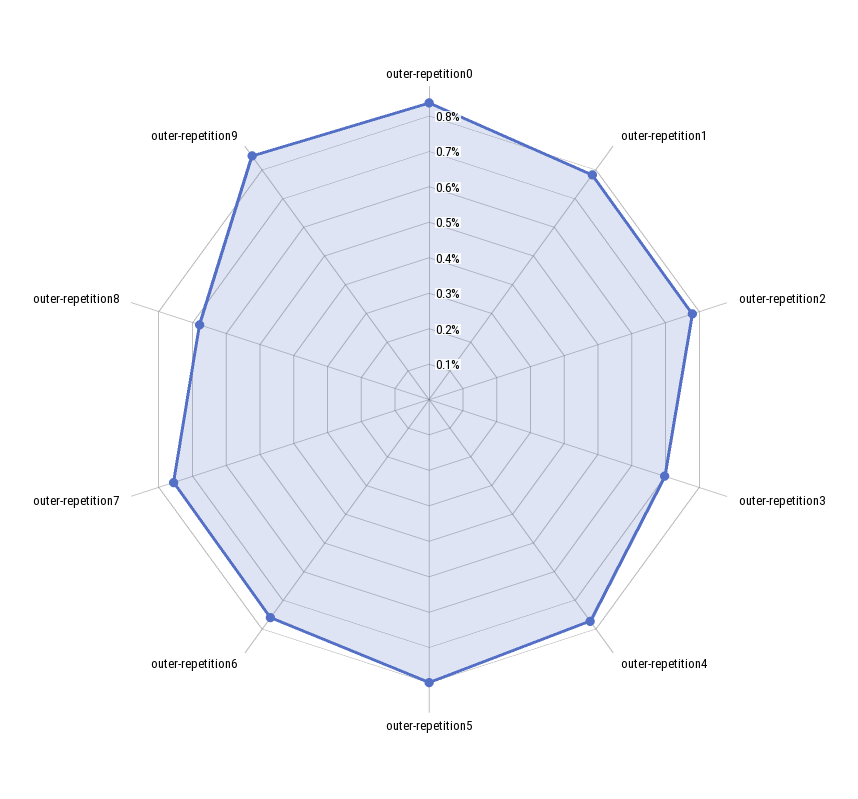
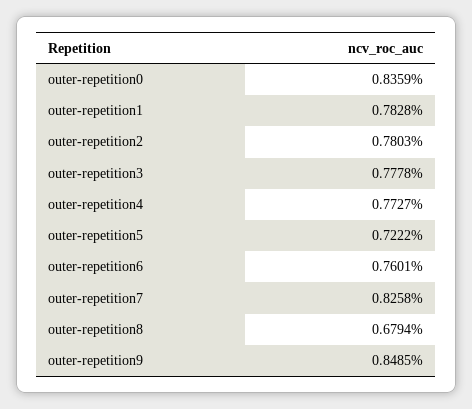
outer-repetition3: 0.7 -> 0.7778
outer-repetition5: 0.8 -> 0.7222
outer-repetition7: 0.75 -> 0.8258

